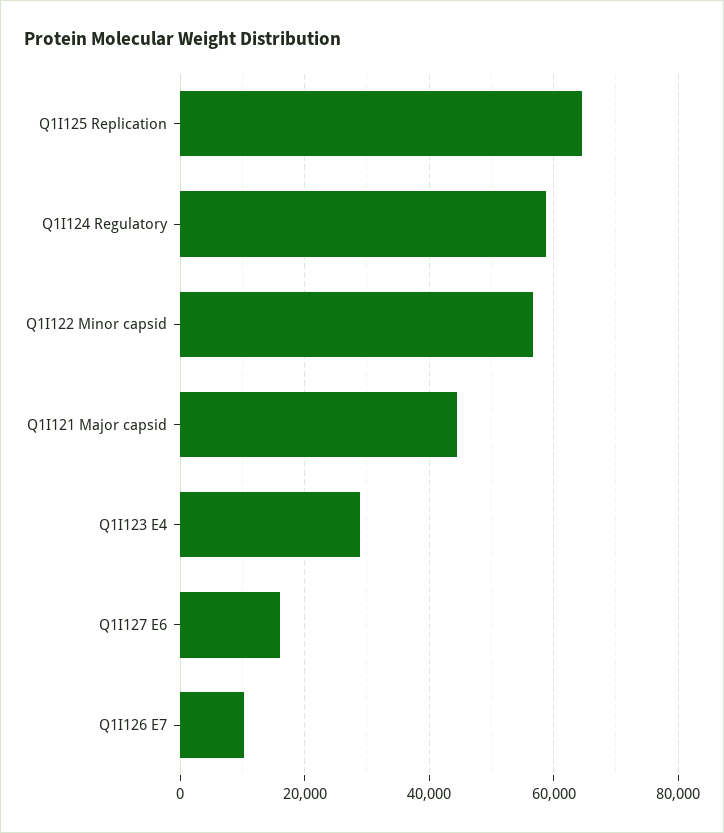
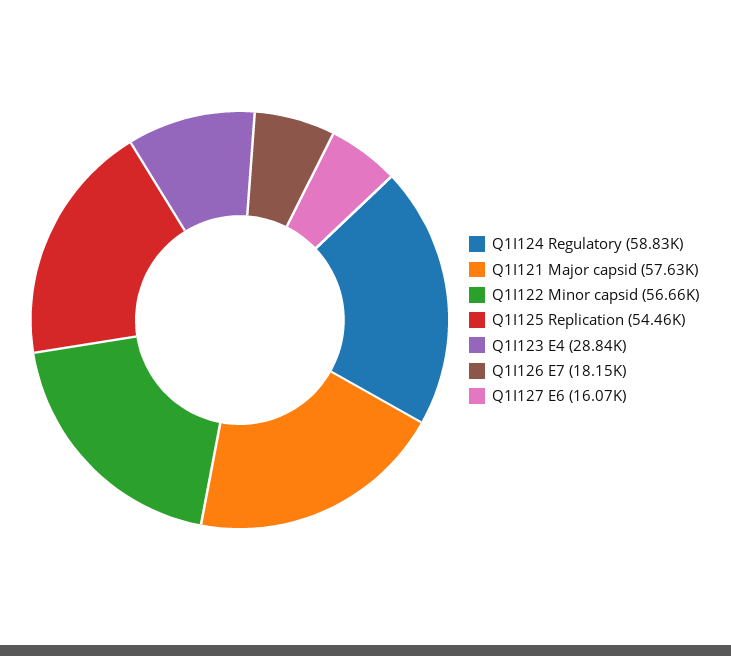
Q1I125 Replication: 64000 -> 54460
Q1I121 Major capsid: 44000 -> 57630
Q1I126 E7: 10000 -> 18150

